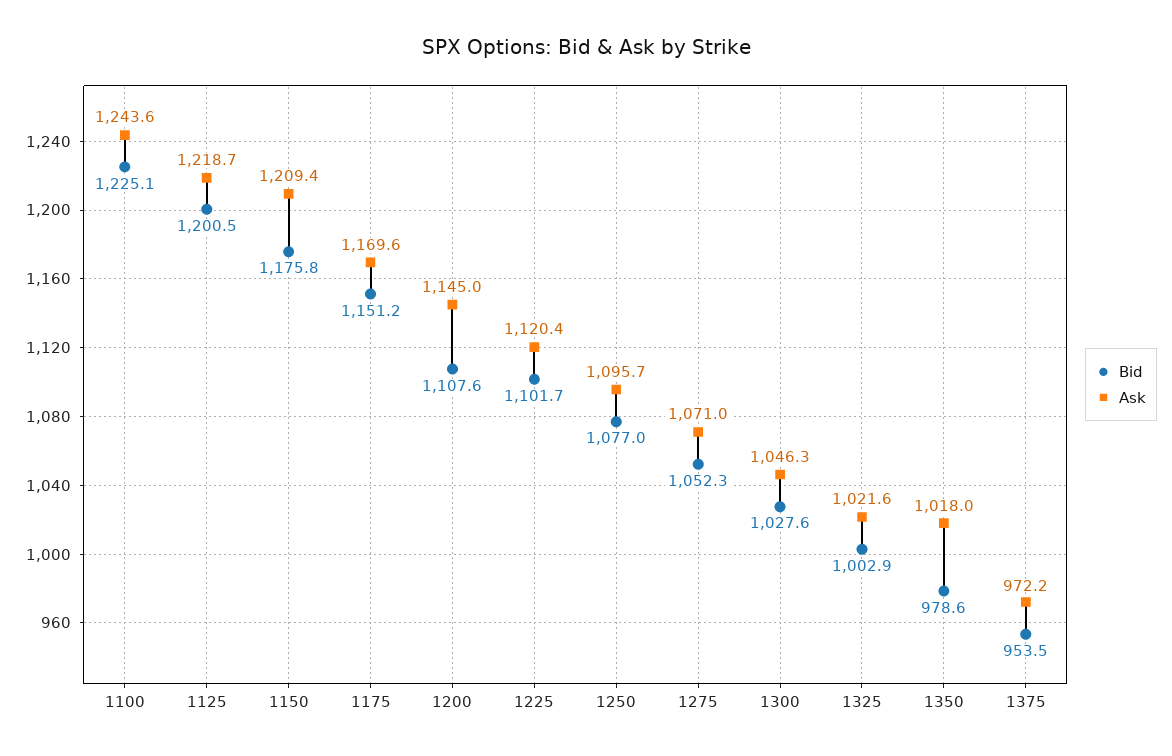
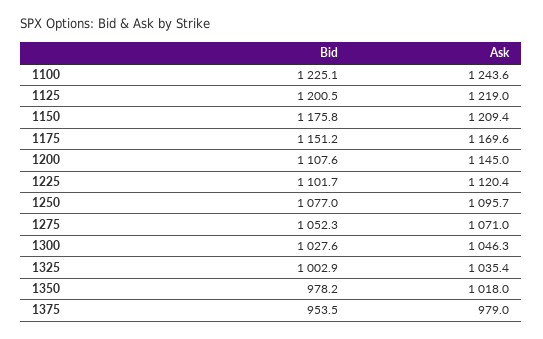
Ask, 1125: 1218.7 -> 1219
Ask, 1325: 1021.6 -> 1035.4
Bid, 1350: 978.6 -> 978.2
Ask, 1375: 972.2 -> 979

